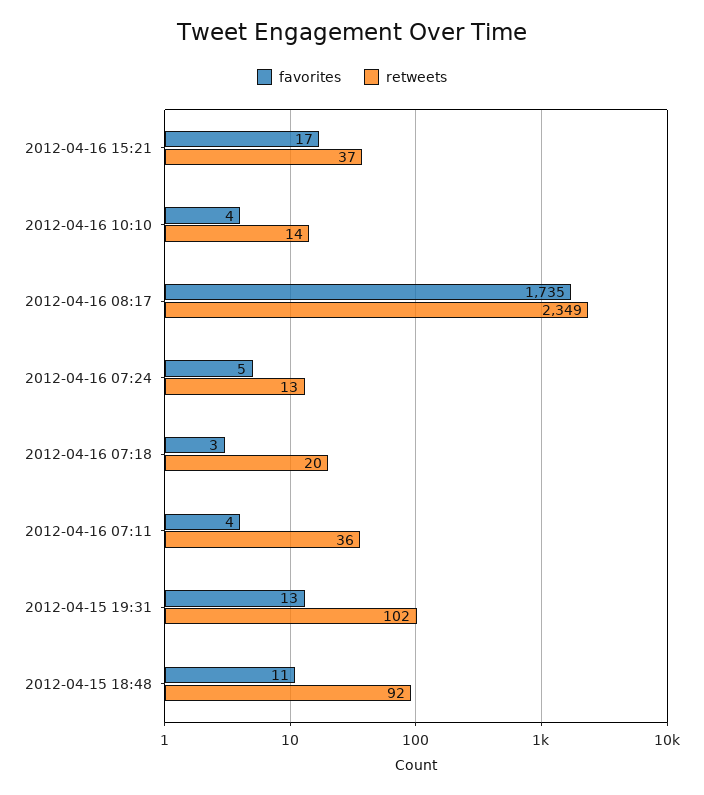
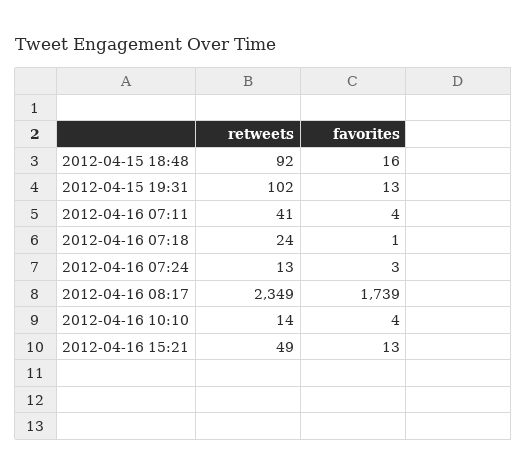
favorites, 2012-04-16 15:21: 17 -> 13
retweets, 2012-04-16 15:21: 37 -> 49
favorites, 2012-04-16 08:17: 1735 -> 1739
favorites, 2012-04-16 07:24: 5 -> 3
favorites, 2012-04-16 07:18: 3 -> 1
retweets, 2012-04-16 07:18: 20 -> 24
retweets, 2012-04-16 07:11: 36 -> 41
favorites, 2012-04-15 18:48: 11 -> 16

